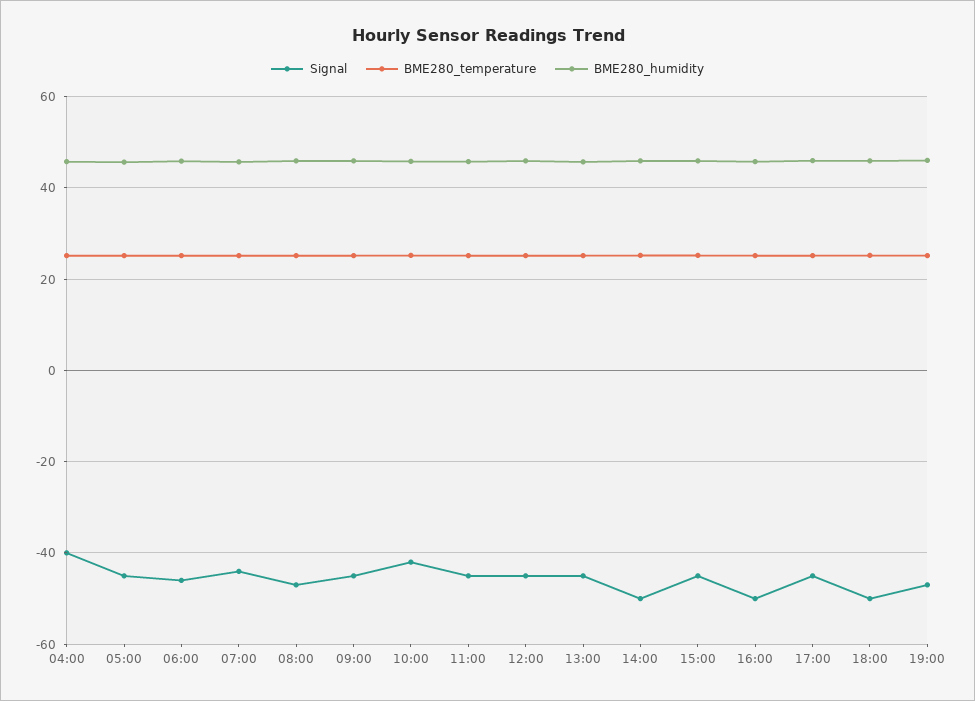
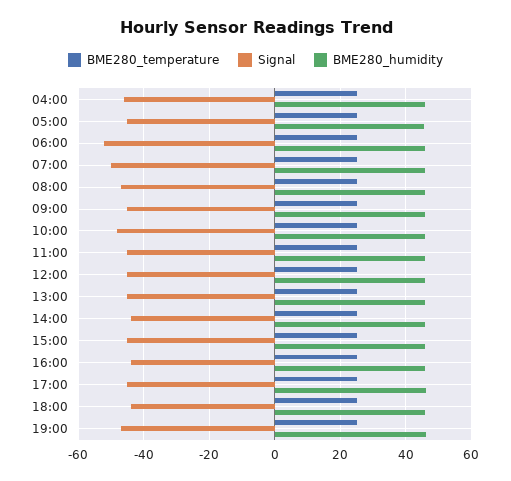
Signal, 04:00: -40 -> -46
Signal, 06:00: -46 -> -52
Signal, 07:00: -44 -> -50
Signal, 10:00: -42 -> -48
Signal, 14:00: -50 -> -44
Signal, 16:00: -50 -> -44
Signal, 18:00: -50 -> -44

